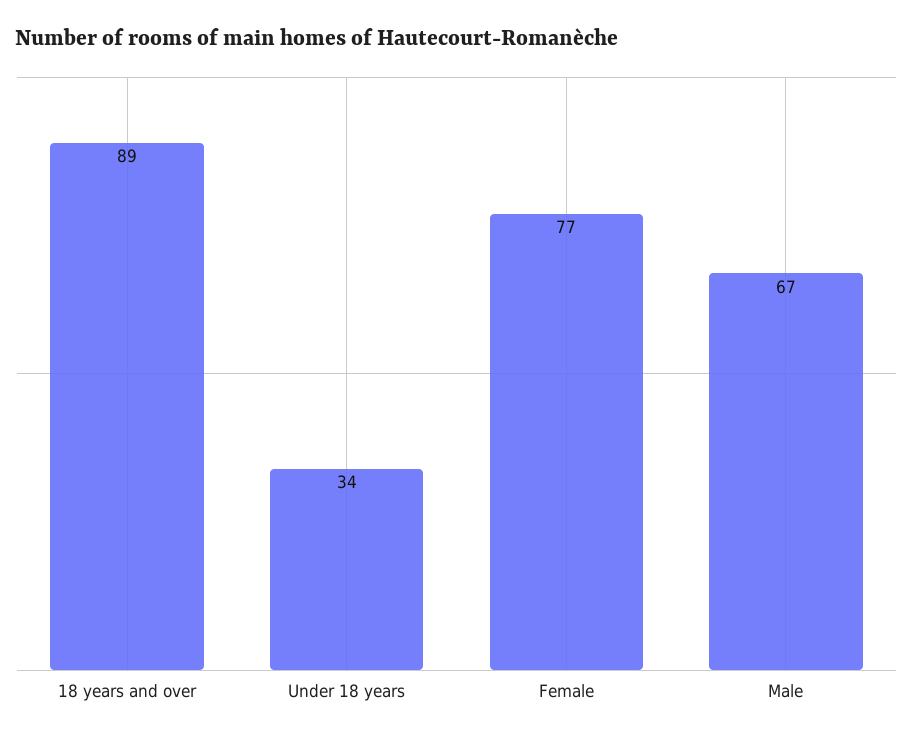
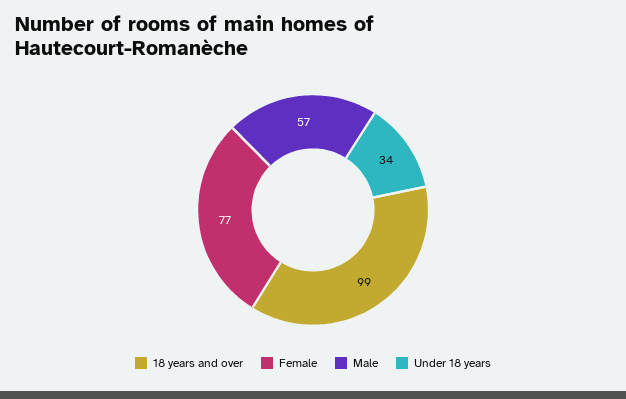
18 years and over: 89 -> 99
Male: 67 -> 57

